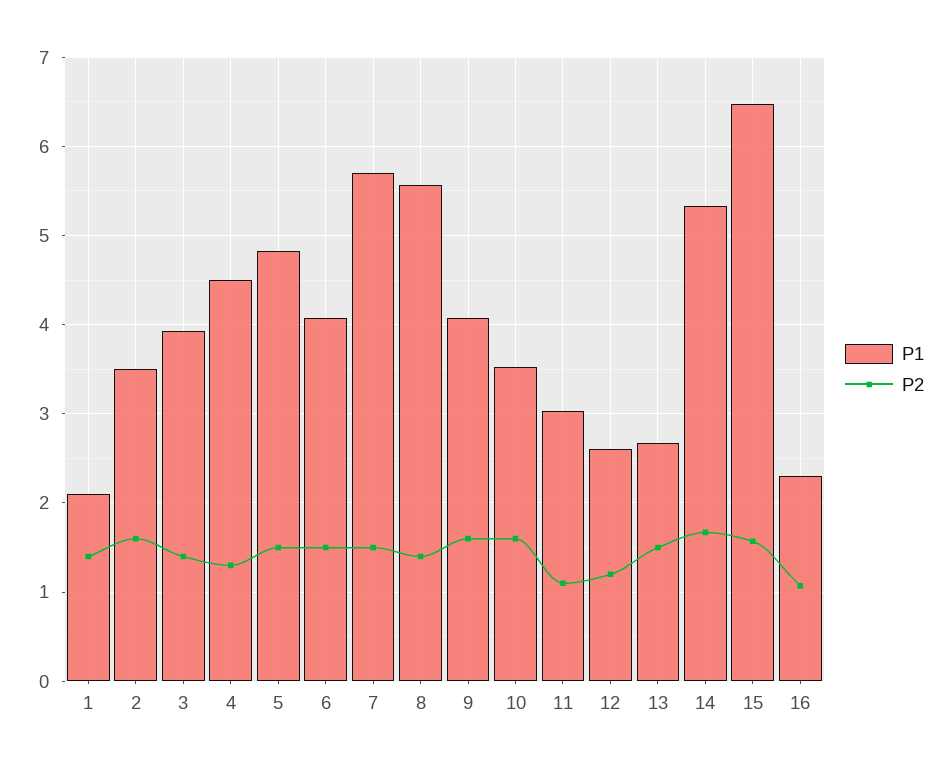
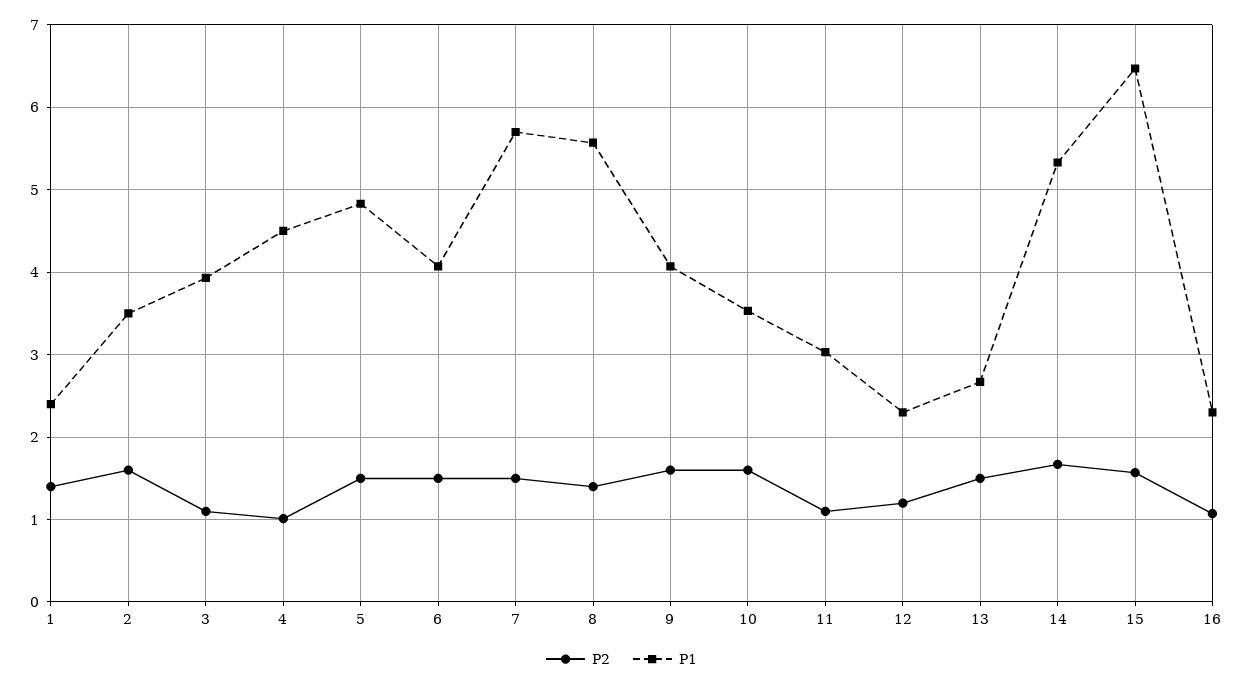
P1, 1: 2.1 -> 2.4
P2, 3: 1.4 -> 1.1
P2, 4: 1.3 -> 1
P1, 12: 2.6 -> 2.3

